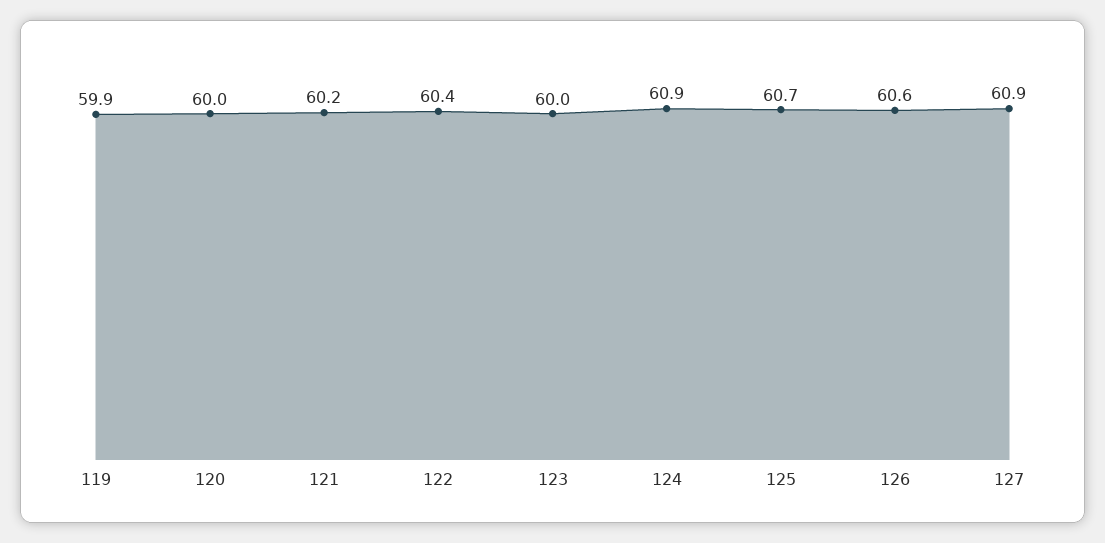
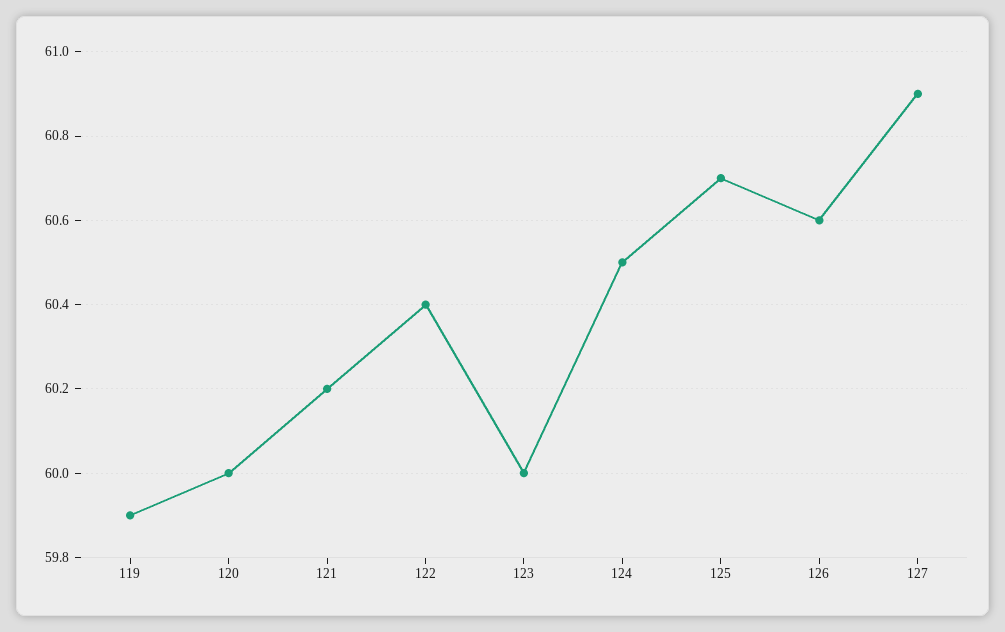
124: 60.9 -> 60.5

